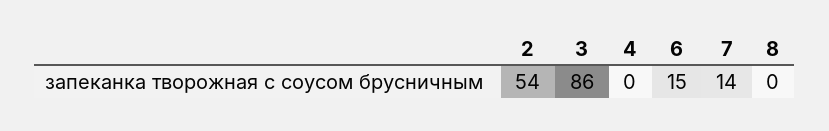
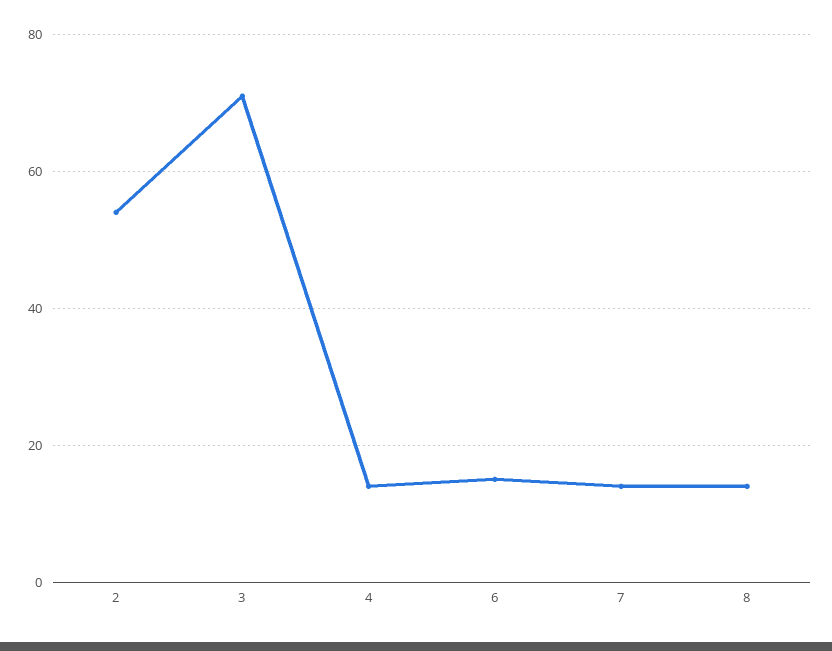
3: 86 -> 70
4: 0 -> 15
8: 0 -> 15

